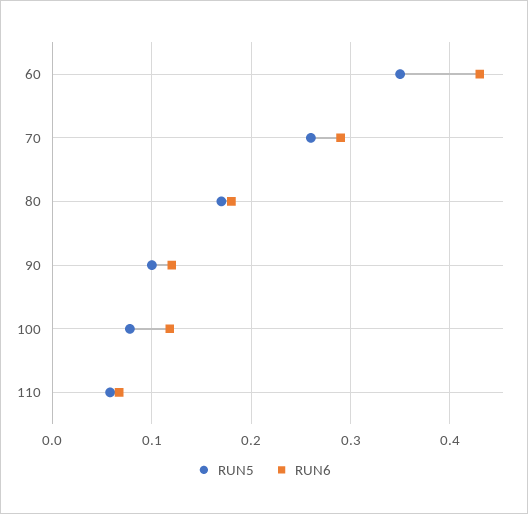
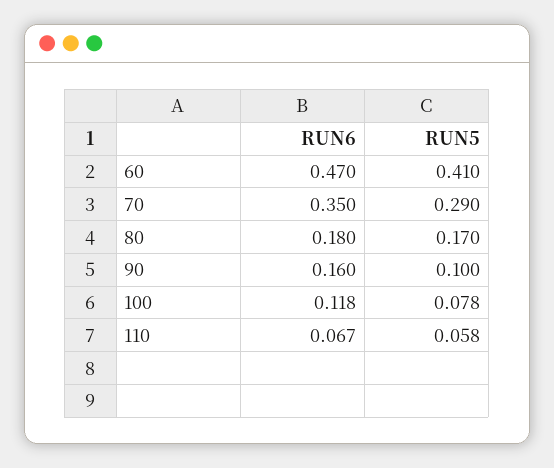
RUN5, 60: 0.35 -> 0.41
RUN6, 60: 0.43 -> 0.47
RUN5, 70: 0.26 -> 0.29
RUN6, 70: 0.29 -> 0.35
RUN6, 90: 0.12 -> 0.16

